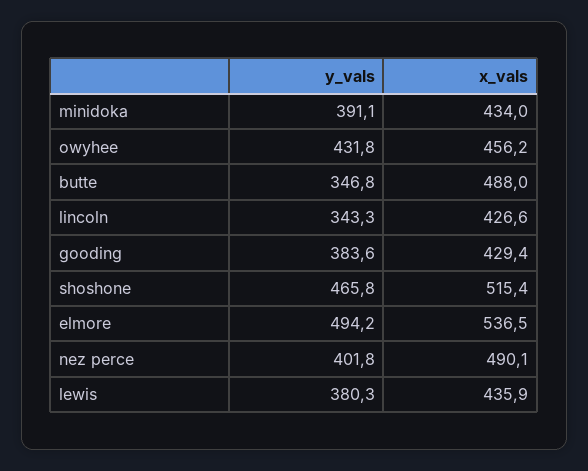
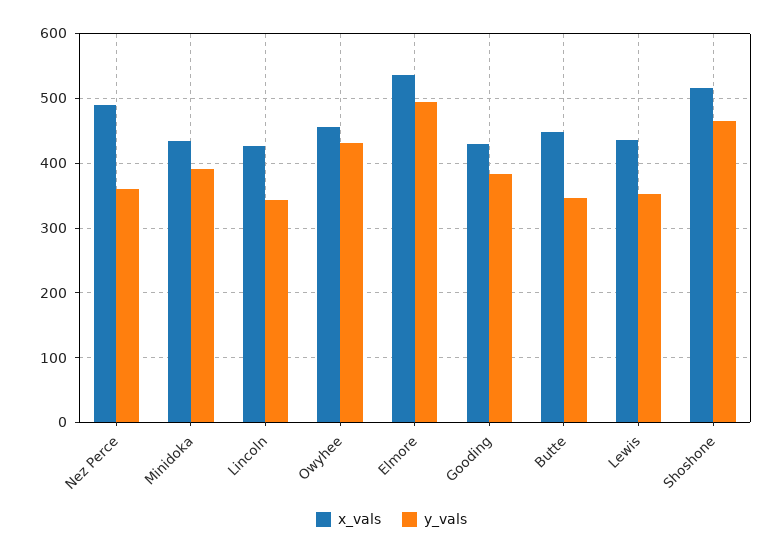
x_vals, butte: 488 -> 450
y_vals, nez perce: 401.8 -> 360
y_vals, lewis: 380.3 -> 350

